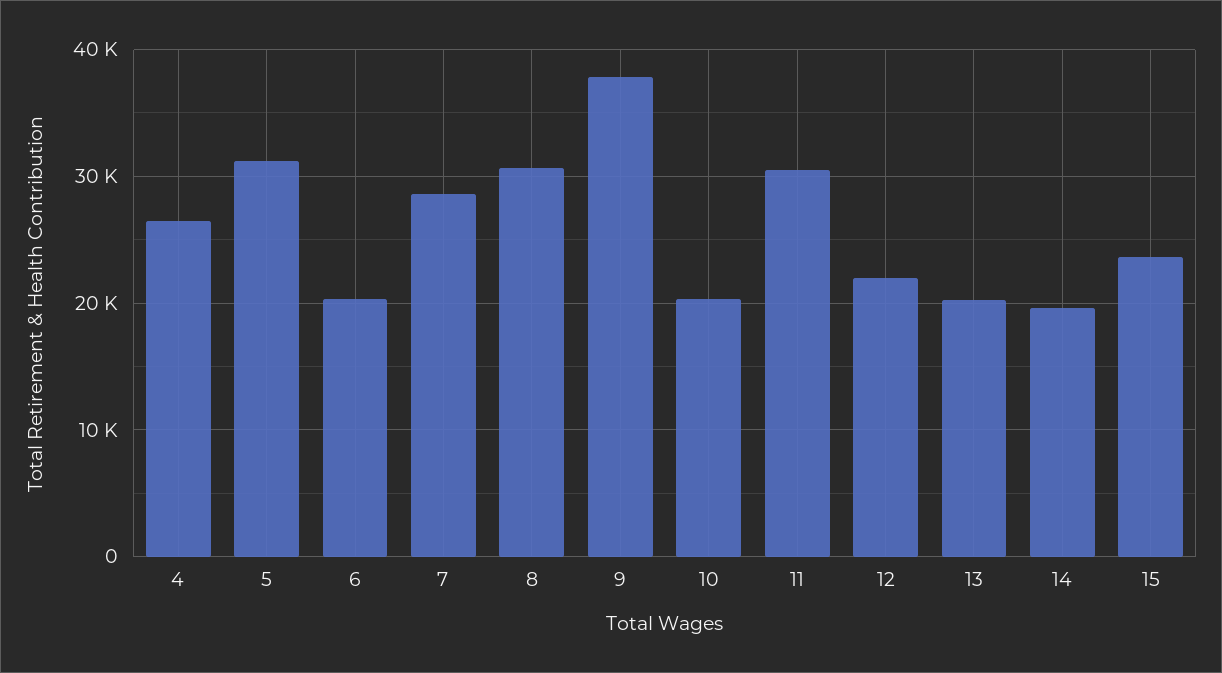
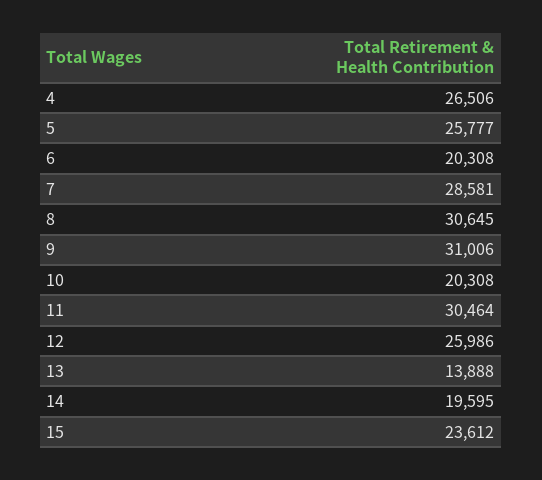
5: 31000 -> 25777
9: 38000 -> 31006
12: 22000 -> 25986
13: 20000 -> 13888

